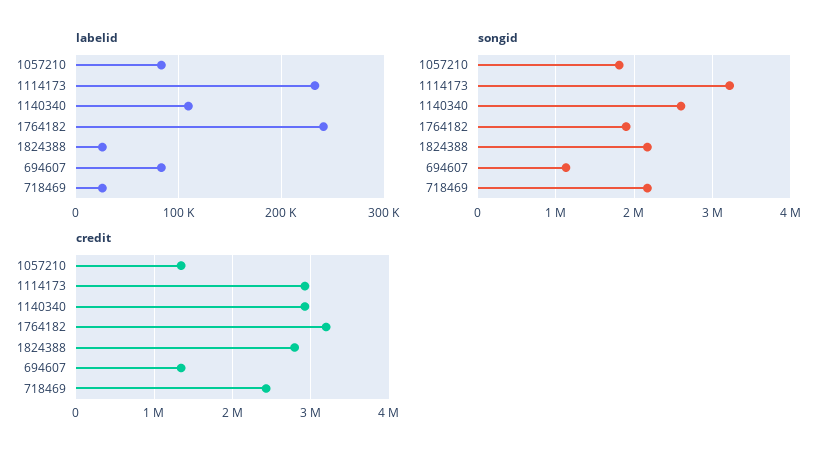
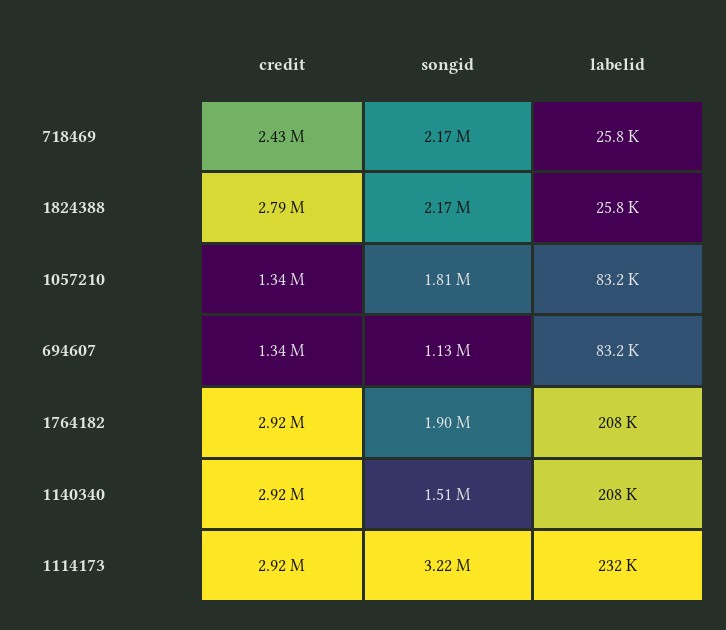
labelid, 1140340: 110000 -> 208000
labelid, 1764182: 240000 -> 208000
songid, 1140340: 2600000 -> 1510000
credit, 1764182: 3200000 -> 2920000

